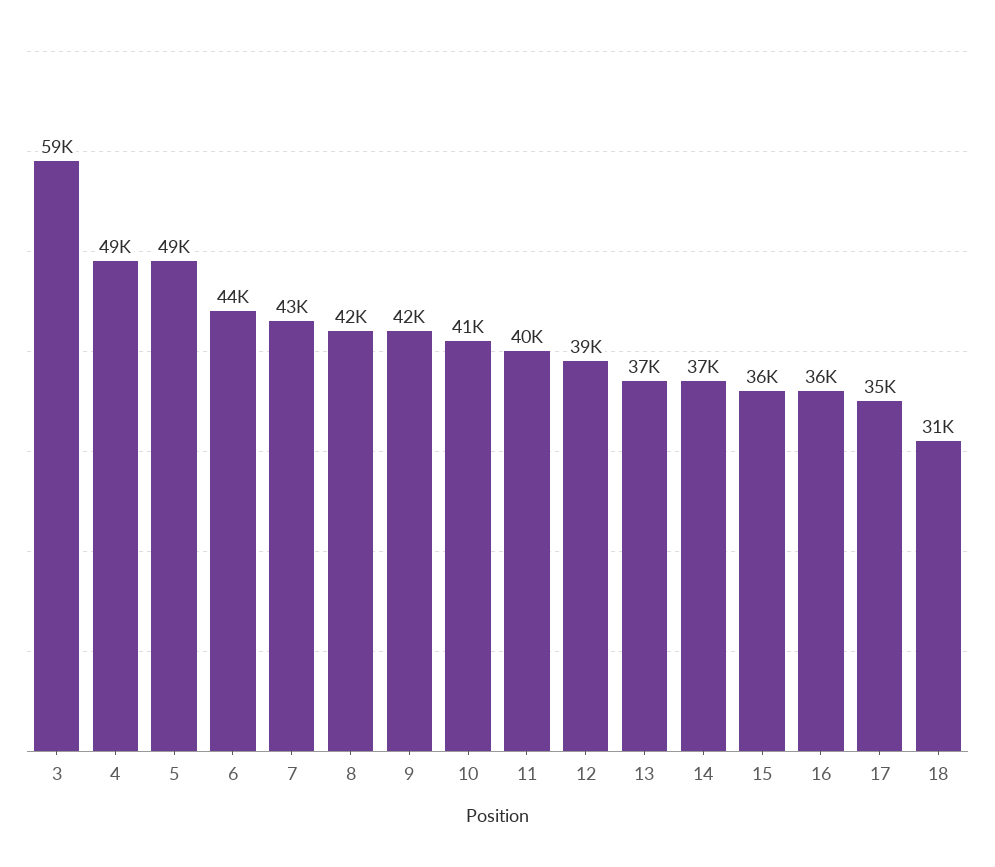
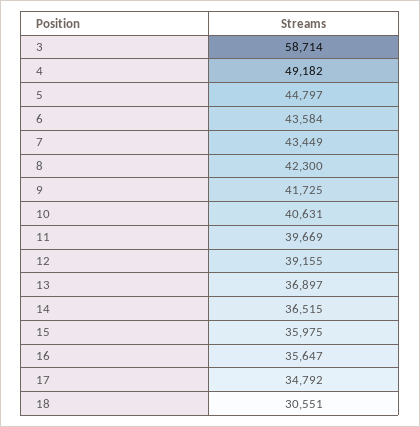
5: 49000 -> 44797

